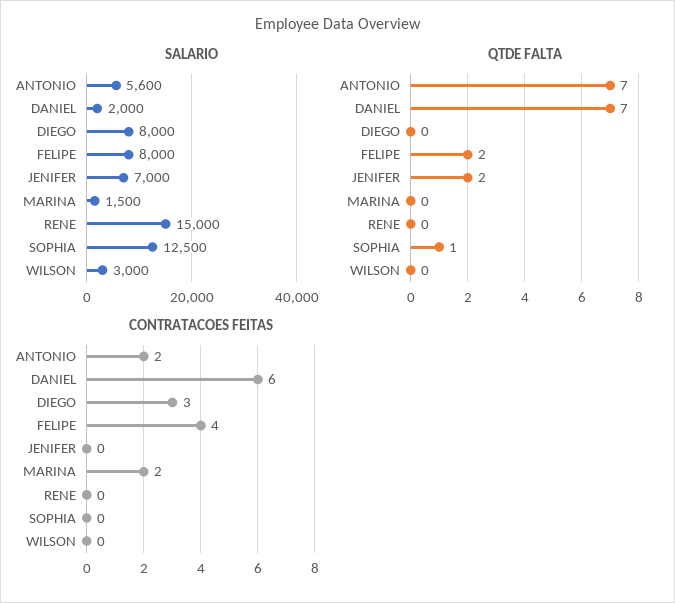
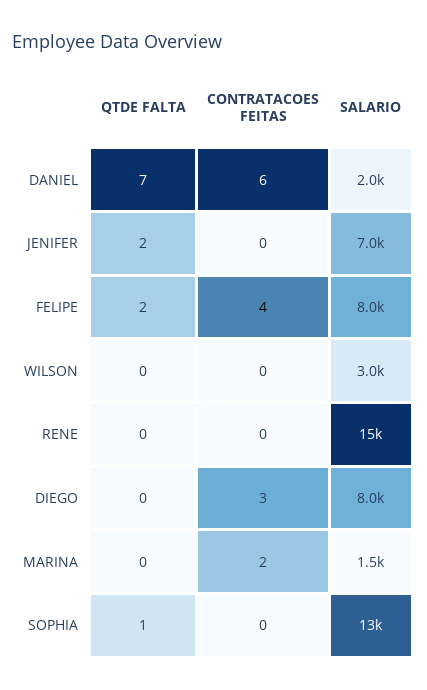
SALARIO, ANTONIO: 5600 -> none
QTDE FALTA, ANTONIO: 7 -> none
CONTRATACOES FEITAS, ANTONIO: 2 -> none

